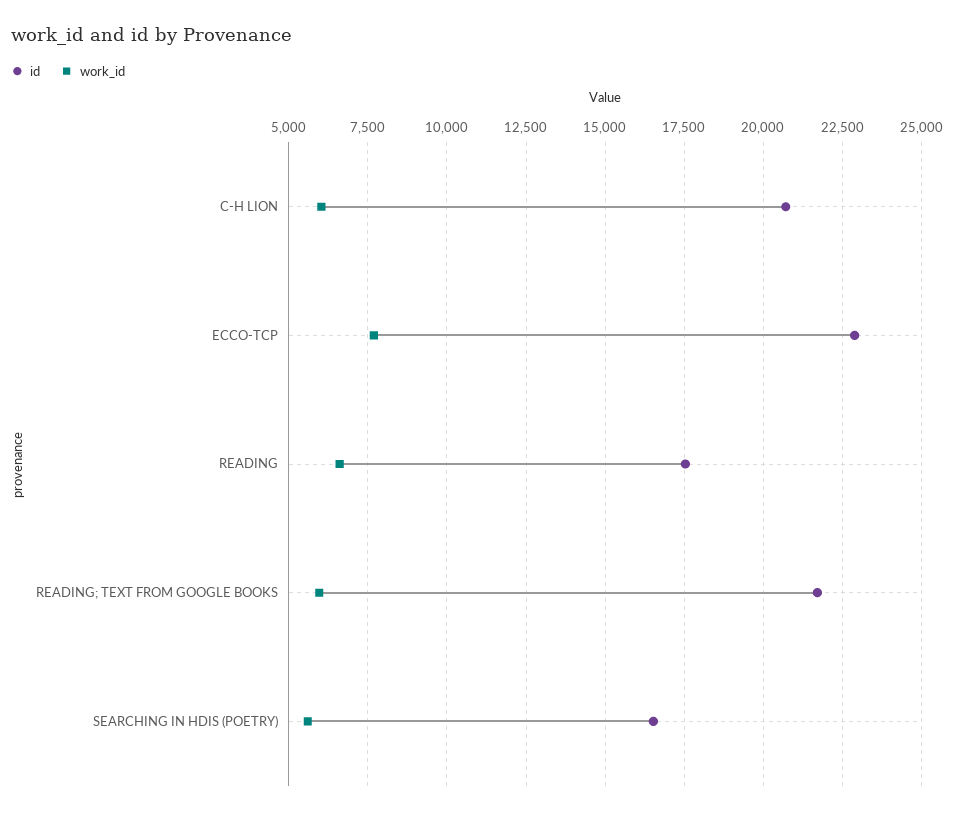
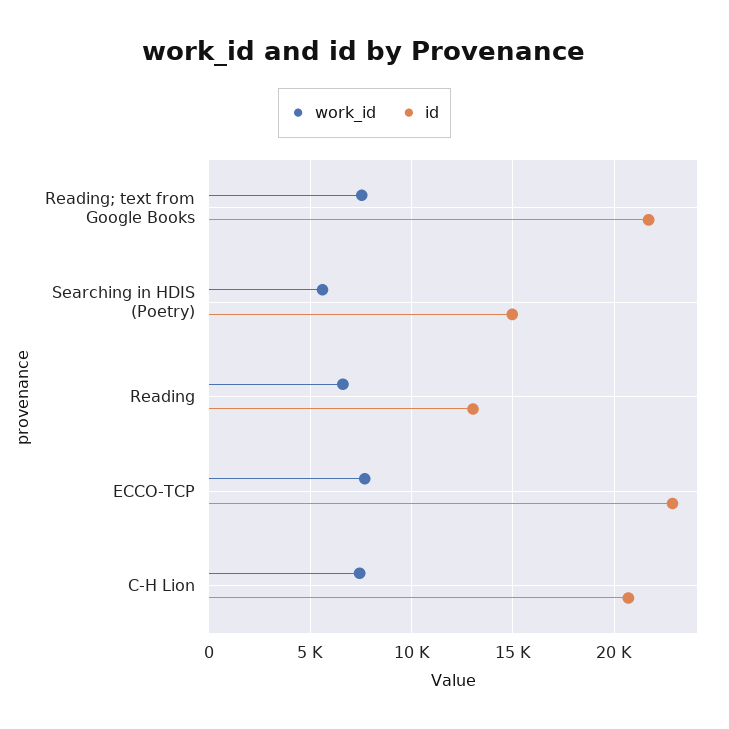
work_id, C-H LION: 6000 -> 7500
id, READING: 17500 -> 13000
work_id, READING; TEXT FROM GOOGLE BOOKS: 6000 -> 7500
id, SEARCHING IN HDIS (POETRY): 16500 -> 15000

